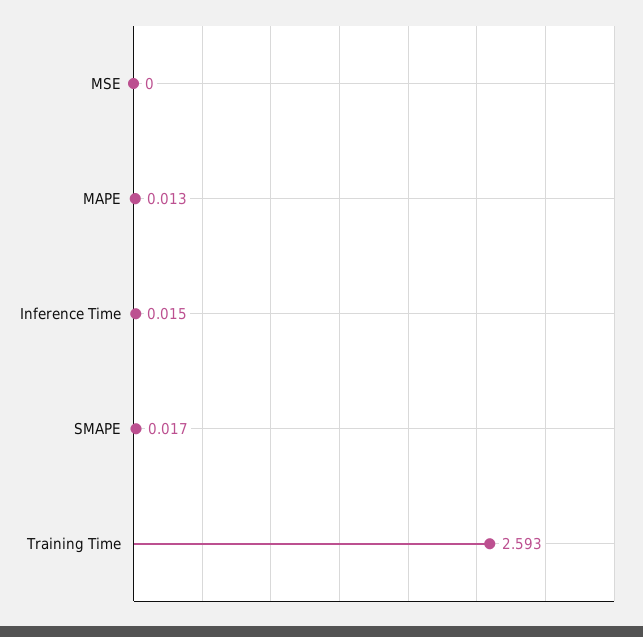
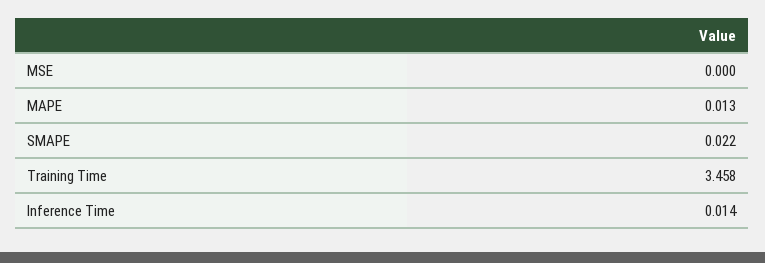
Inference Time: 0.015 -> 0.014
SMAPE: 0.017 -> 0.022
Training Time: 2.593 -> 3.458

